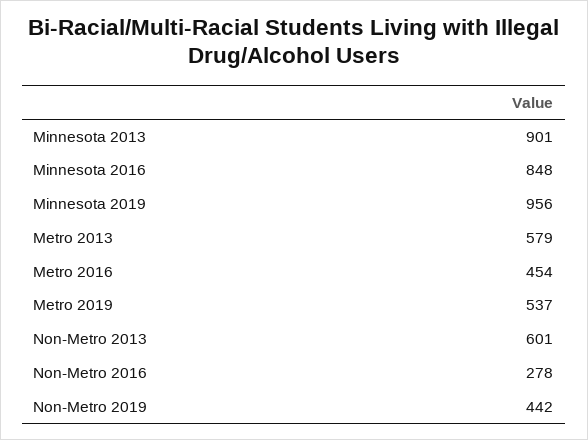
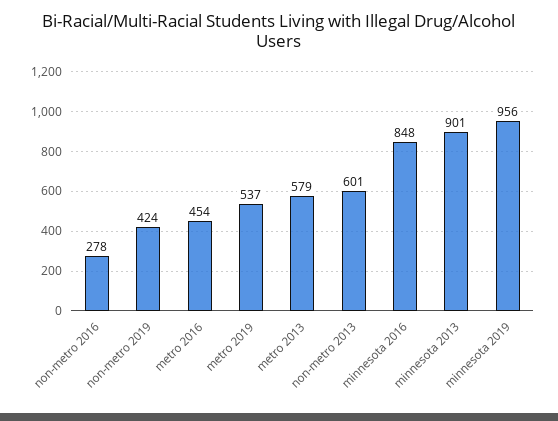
Non-Metro 2019: 442 -> 424

